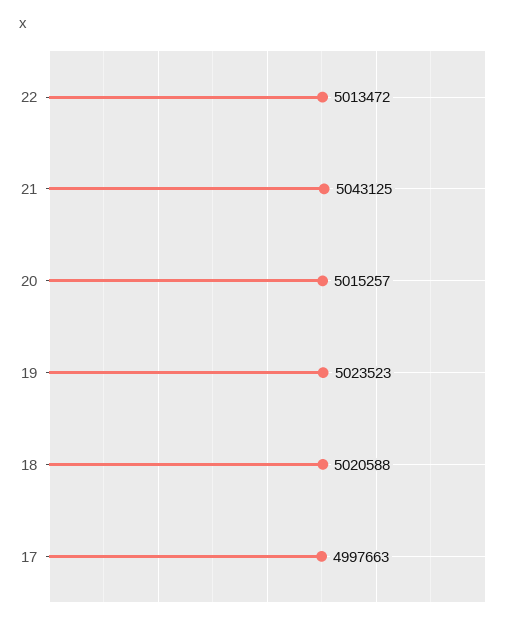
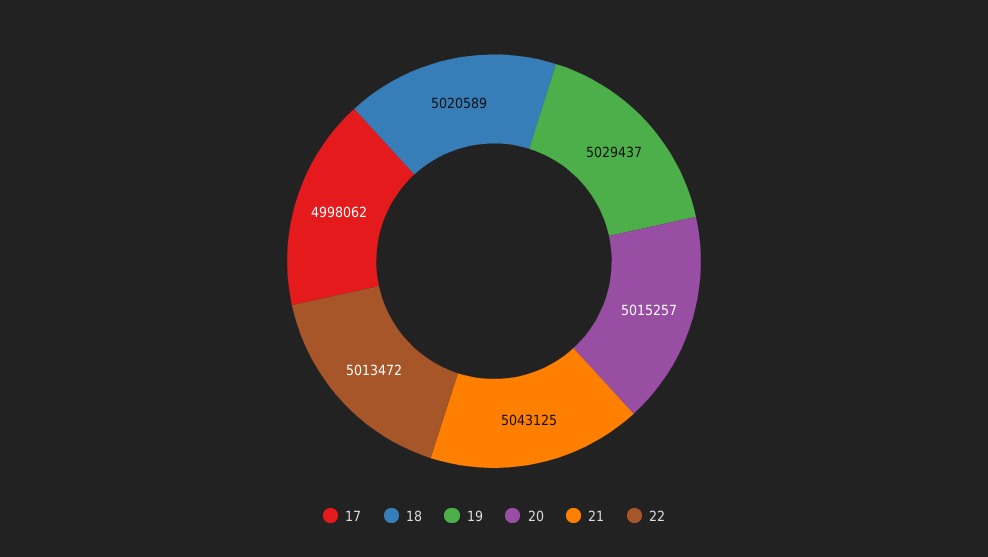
19: 5023523 -> 5029437
18: 5020588 -> 5020589
17: 4997663 -> 4998062

